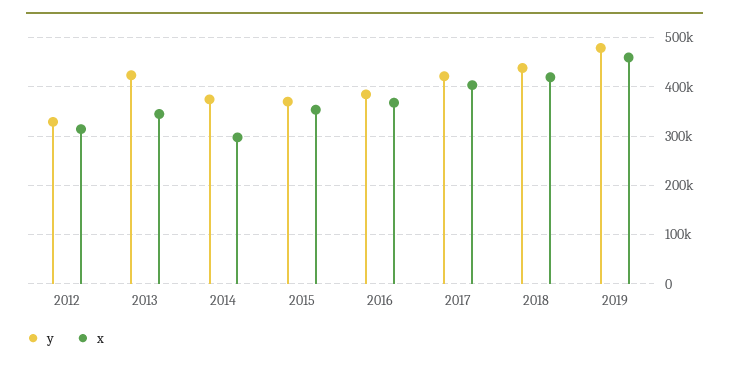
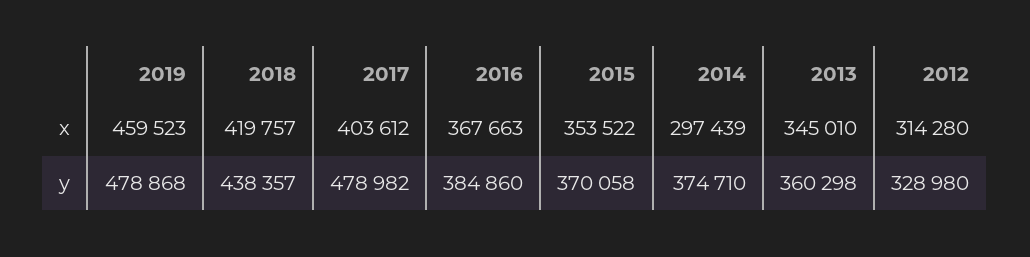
y, 2013: 420000 -> 360298
y, 2017: 420000 -> 478982

